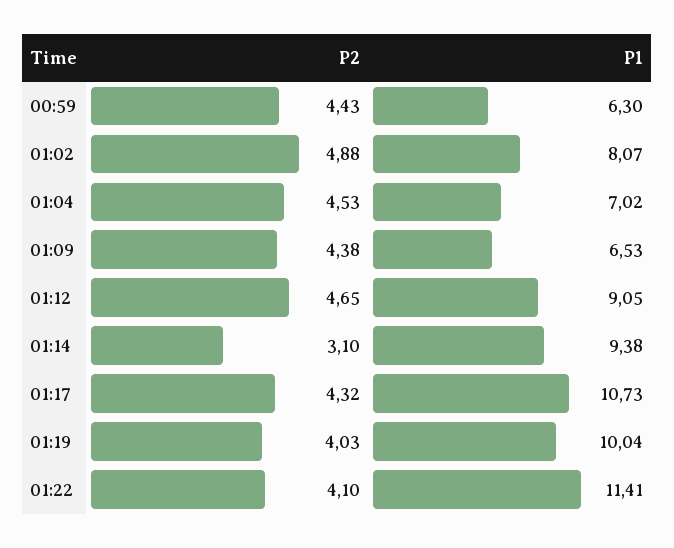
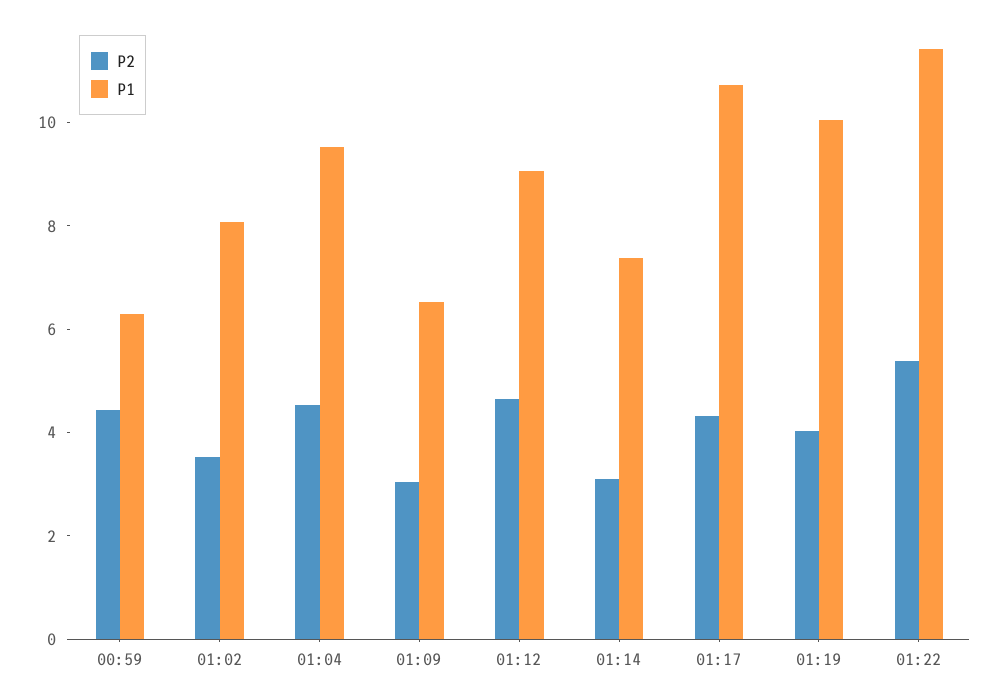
P2, 01:02: 4.88 -> 3.5
P1, 01:04: 7.02 -> 9.5
P2, 01:09: 4.38 -> 3
P1, 01:14: 9.38 -> 7.5
P2, 01:22: 4.1 -> 5.5

